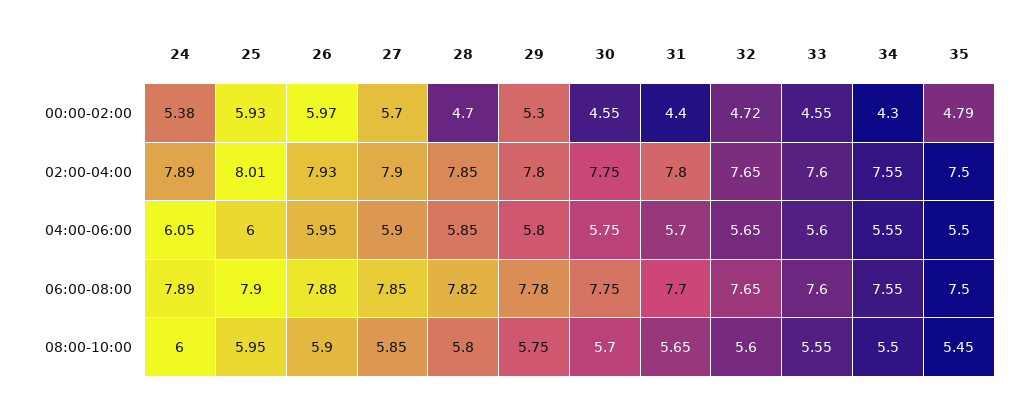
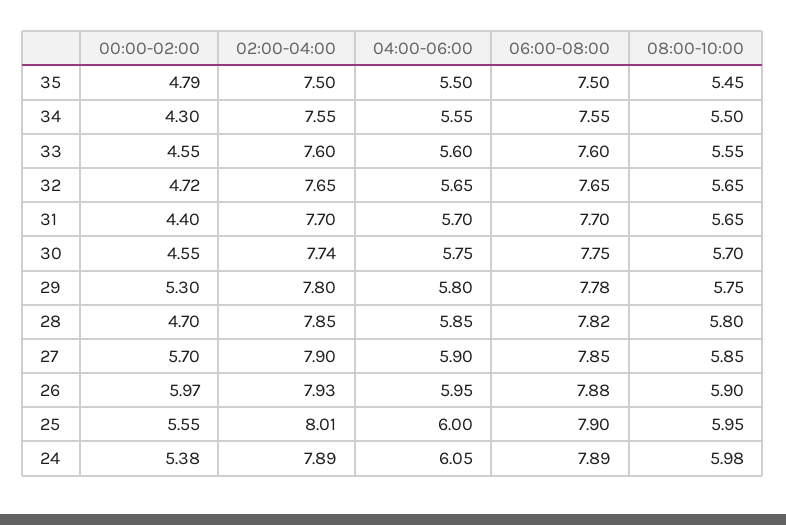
25, 00:00-02:00: 5.93 -> 5.55
30, 02:00-04:00: 7.75 -> 7.74
31, 02:00-04:00: 7.8 -> 7.7
24, 08:00-10:00: 6 -> 5.98
32, 08:00-10:00: 5.6 -> 5.65

